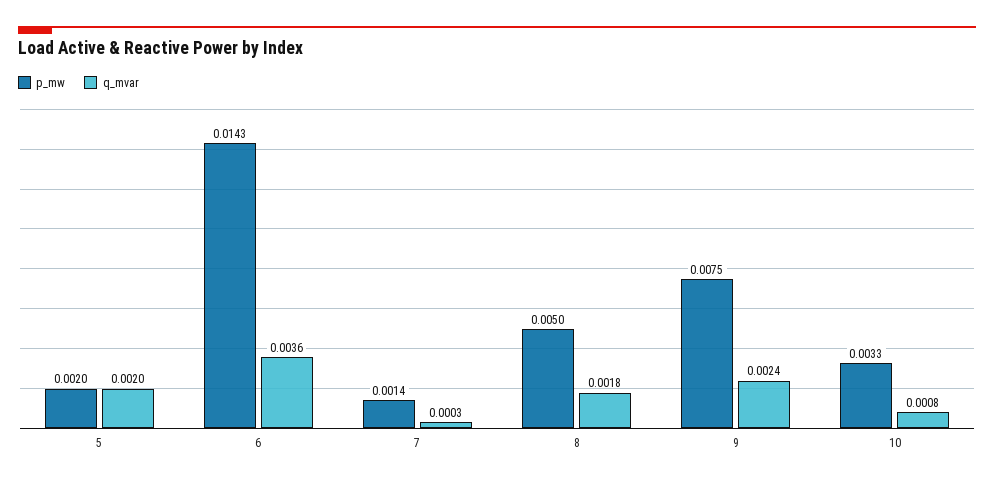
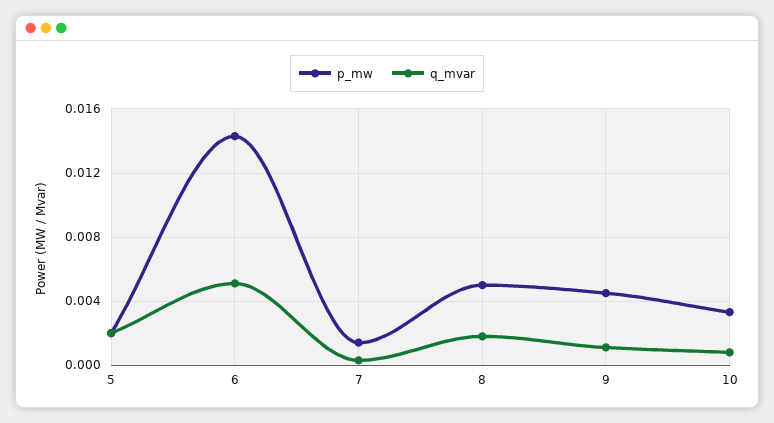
q_mvar, 6: 0.0036 -> 0.005
p_mw, 9: 0.0075 -> 0.0045
q_mvar, 9: 0.0024 -> 0.001

